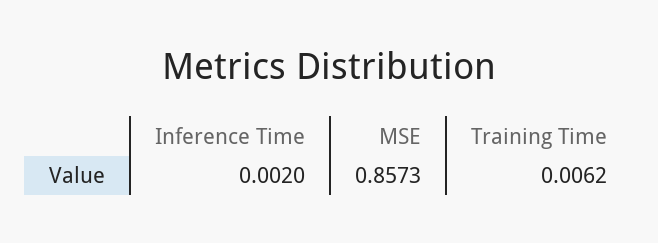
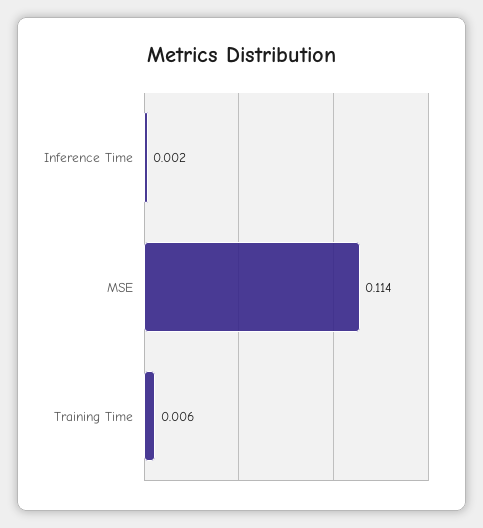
MSE: 0.8573 -> 0.114

